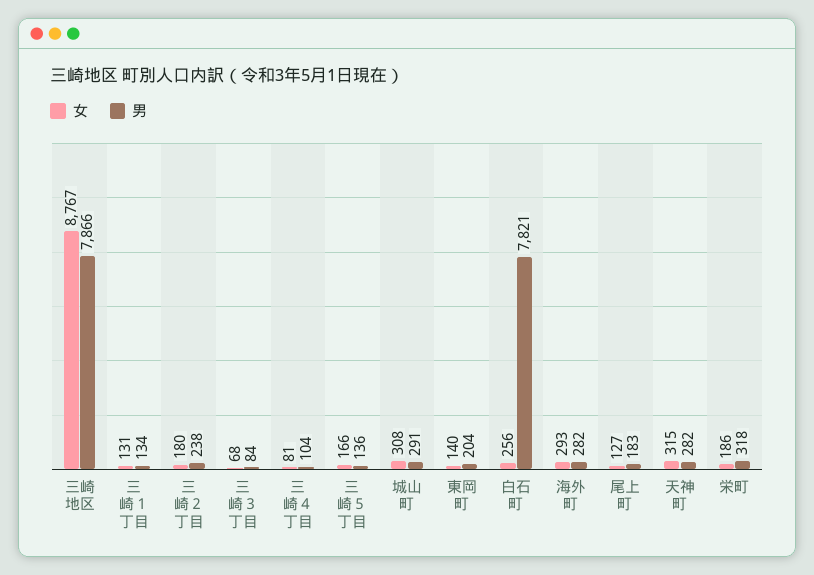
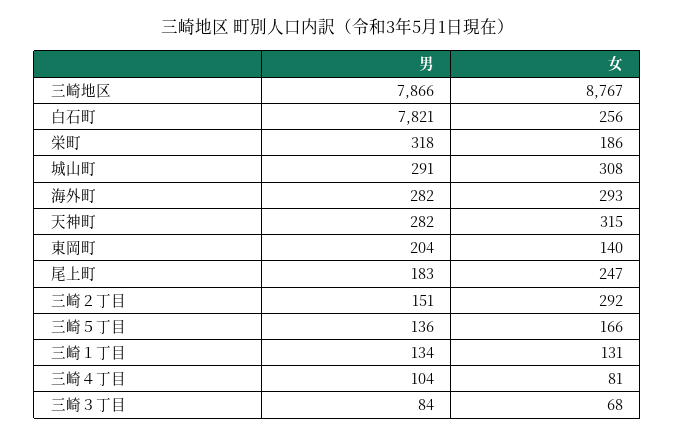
女, 三崎２丁目: 180 -> 292
男, 三崎２丁目: 238 -> 151
女, 尾上町: 127 -> 247

